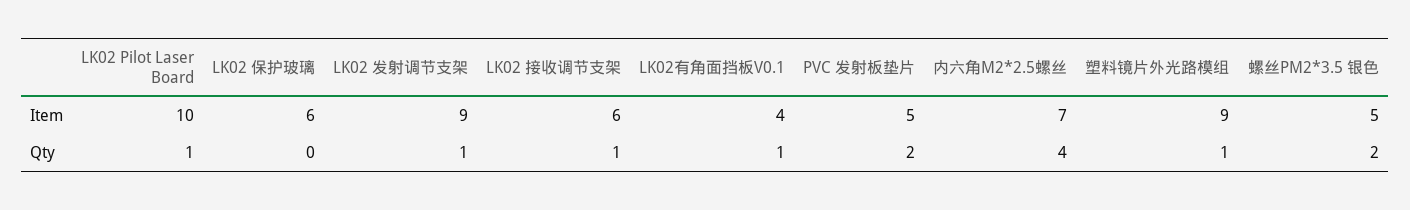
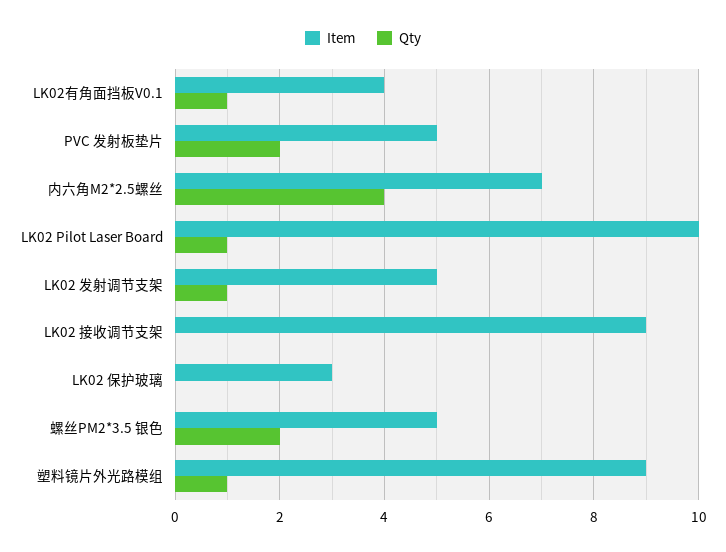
Item, LK02 保护玻璃: 6 -> 3
Item, LK02 发射调节支架: 9 -> 5
Item, LK02 接收调节支架: 6 -> 9
Qty, LK02 接收调节支架: 1 -> 0

